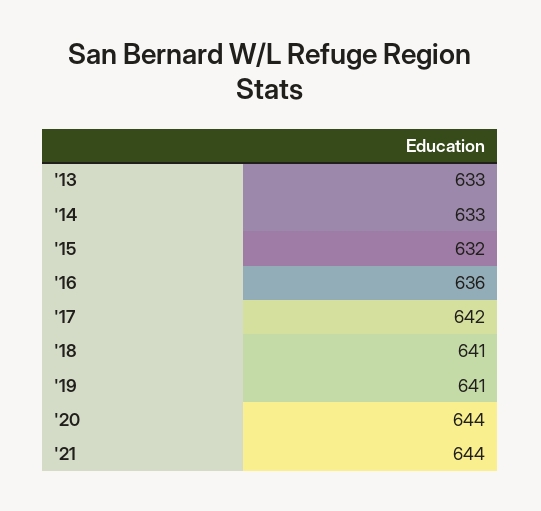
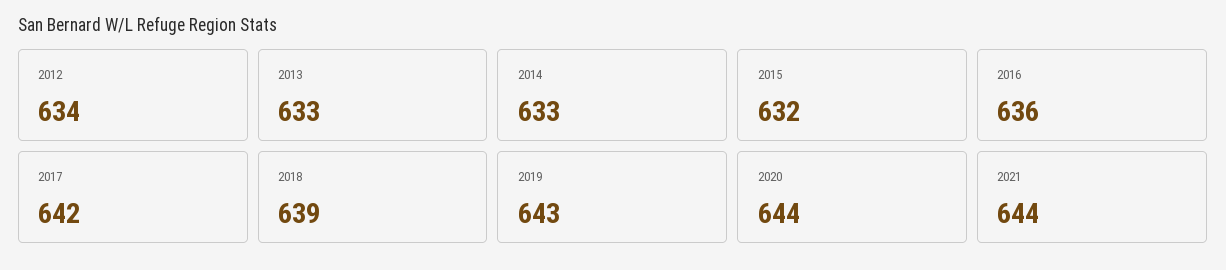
'18: 641 -> 639
'19: 641 -> 643
2012: none -> 634

